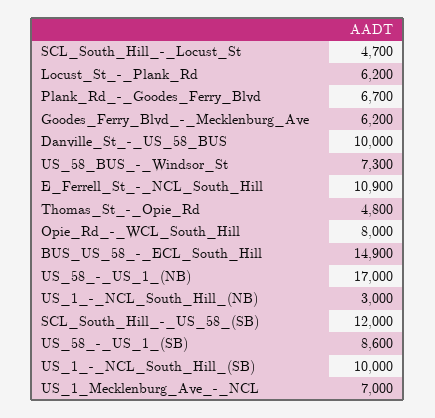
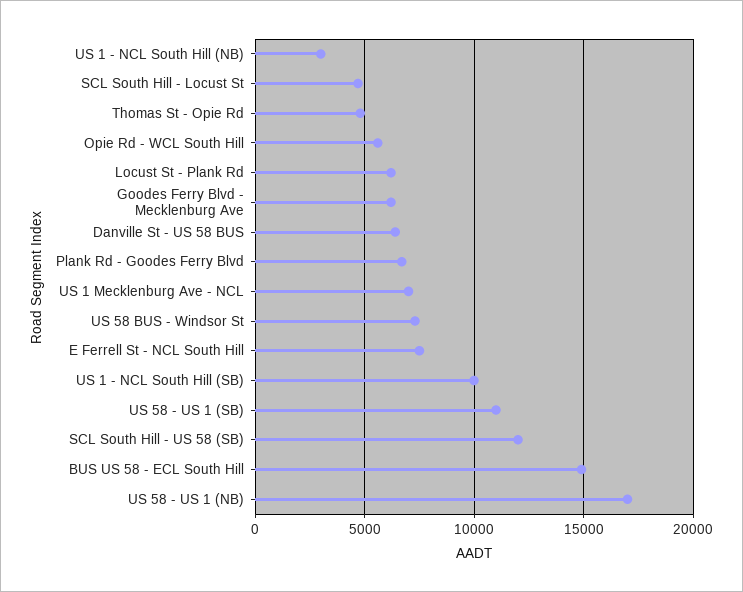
Danville_St_-_US_58_BUS: 10000 -> 6500
E_Ferrell_St_-_NCL_South_Hill: 10900 -> 7500
Opie_Rd_-_WCL_South_Hill: 8000 -> 5500
US_58_-_US_1_(SB): 8600 -> 11000

